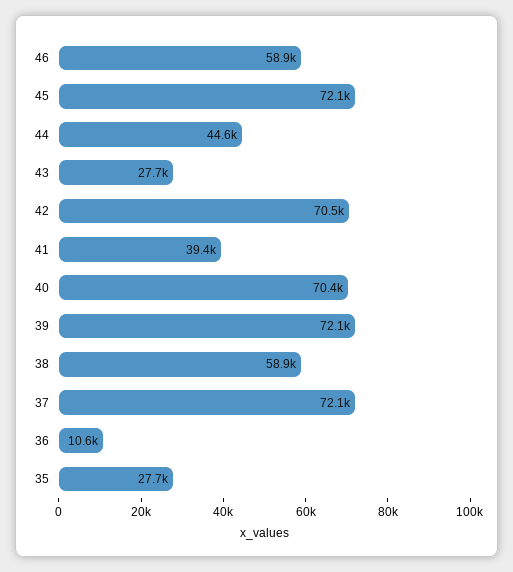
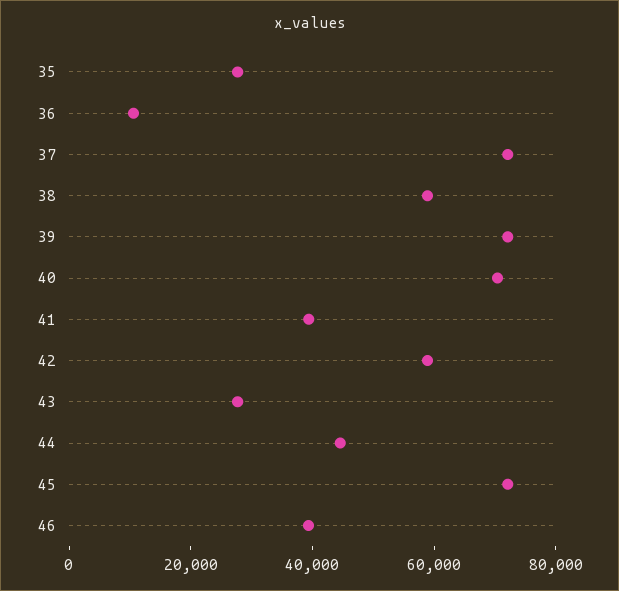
46: 58900 -> 40000
42: 70500 -> 60000

